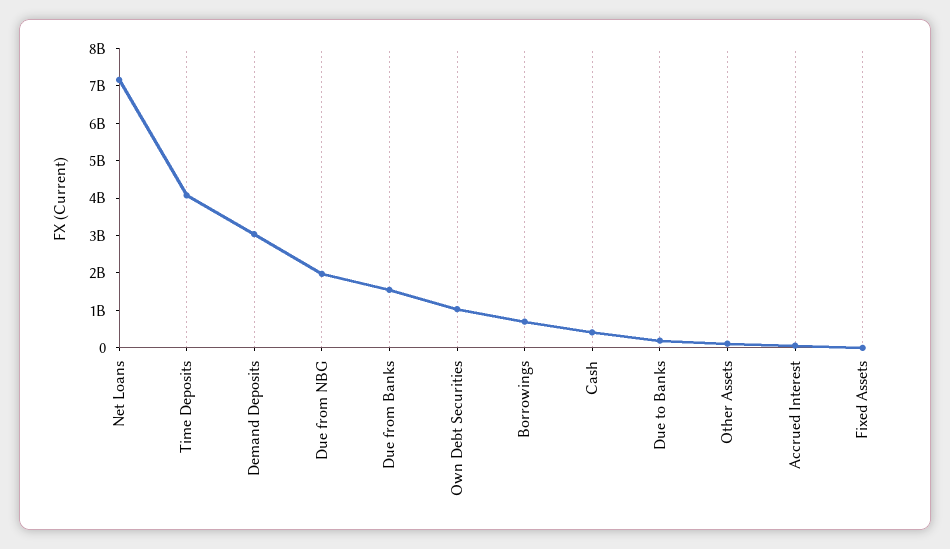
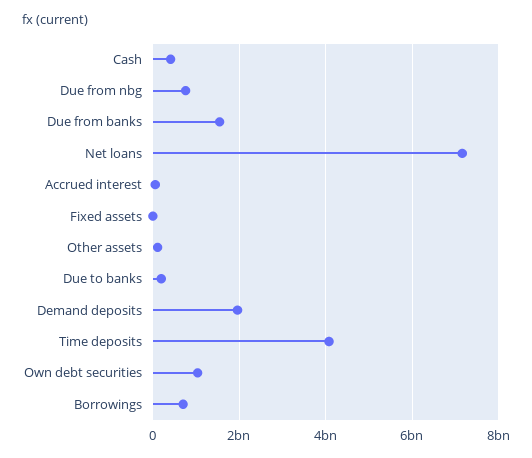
Demand Deposits: 3000000000 -> 2000000000
Due from NBG: 2000000000 -> 800000000

